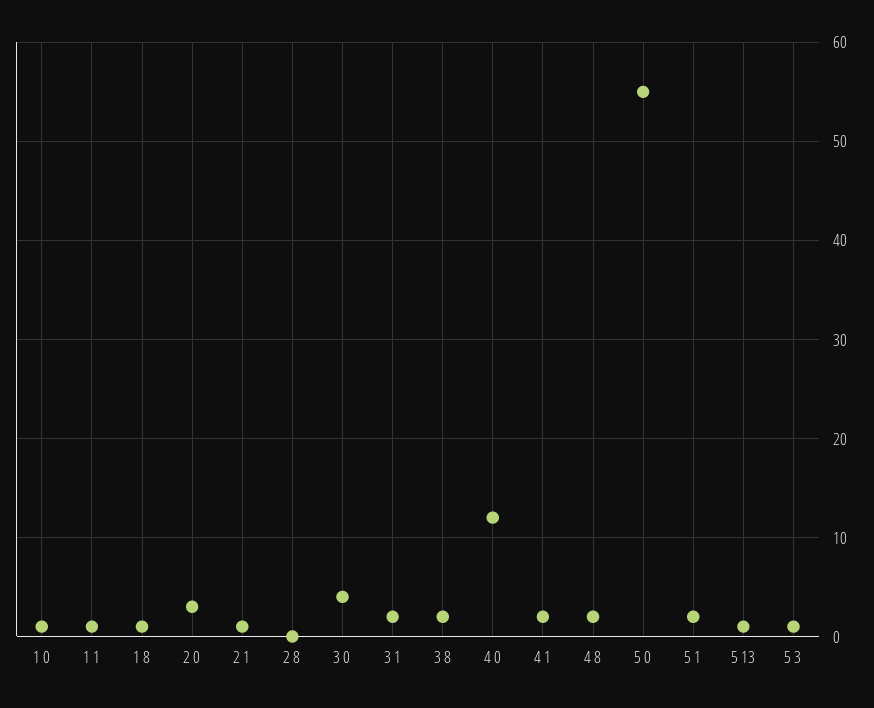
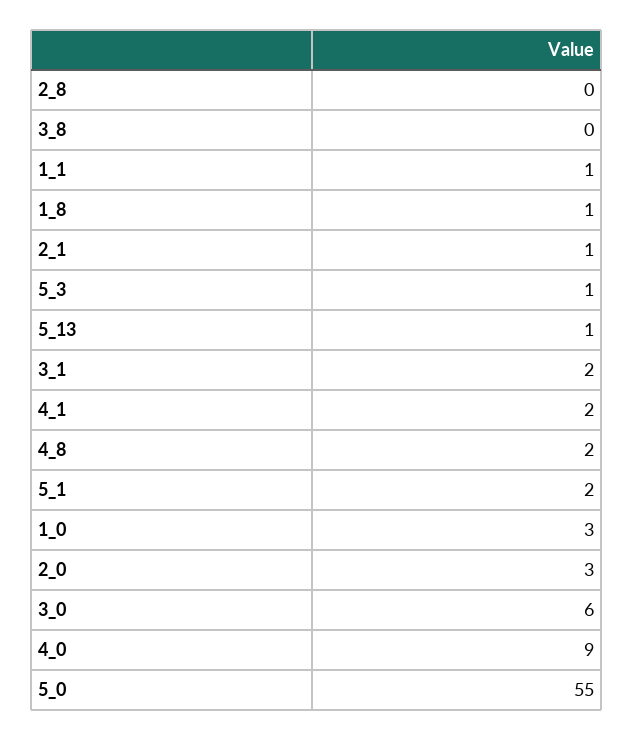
1 0: 1 -> 3
3 0: 4 -> 6
3 8: 2 -> 0
4 0: 12 -> 9

